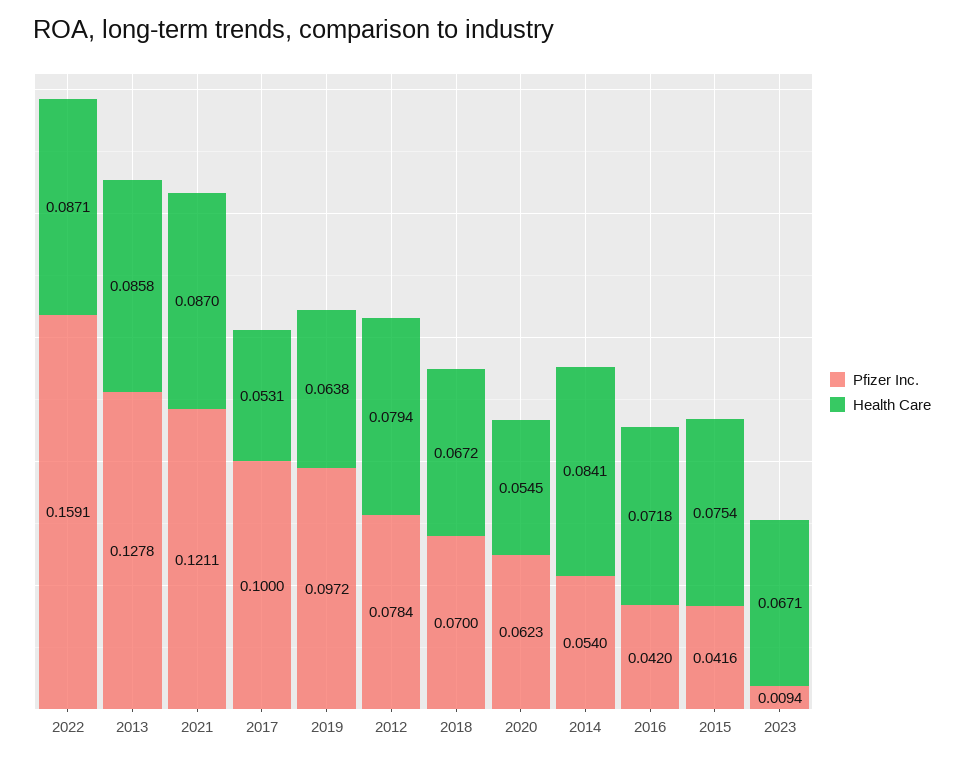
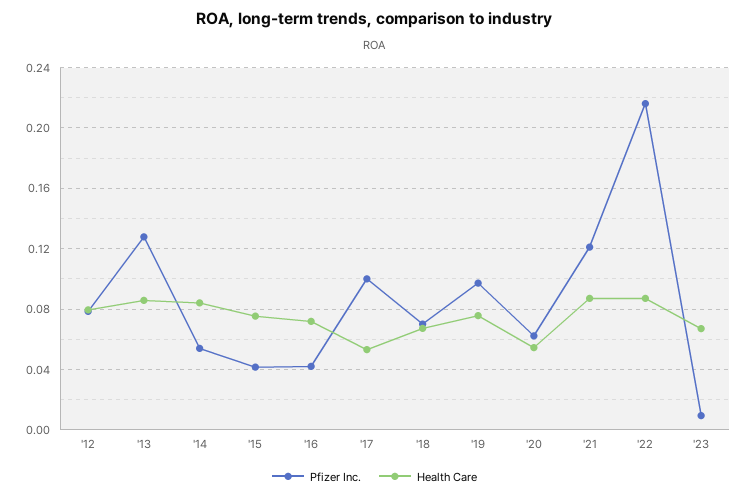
Pfizer Inc., 2022: 0.1591 -> 0.215
Health Care, 2019: 0.0638 -> 0.075

